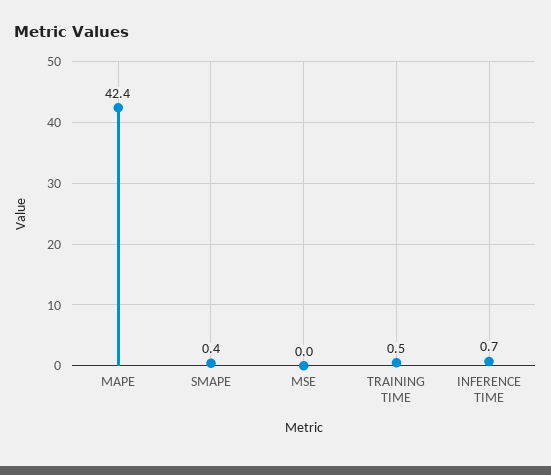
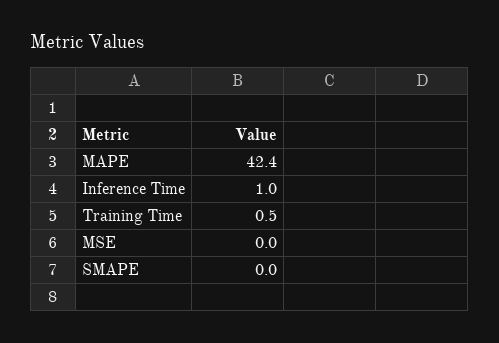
SMAPE: 0.4 -> 0
INFERENCE TIME: 0.7 -> 1

